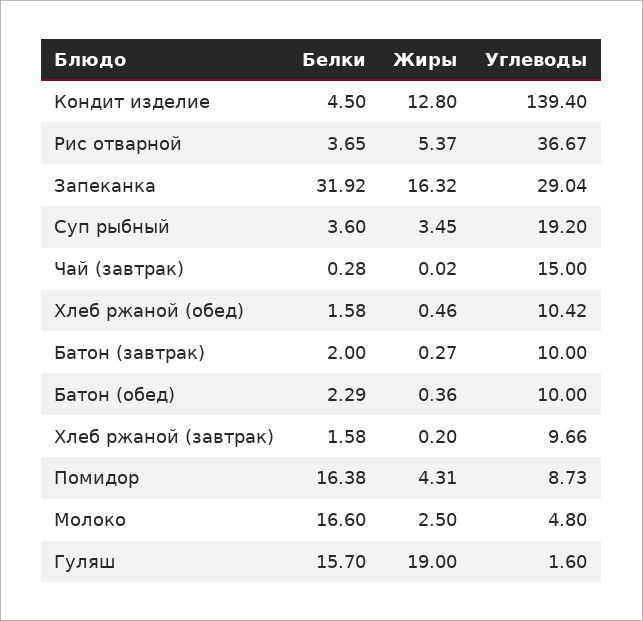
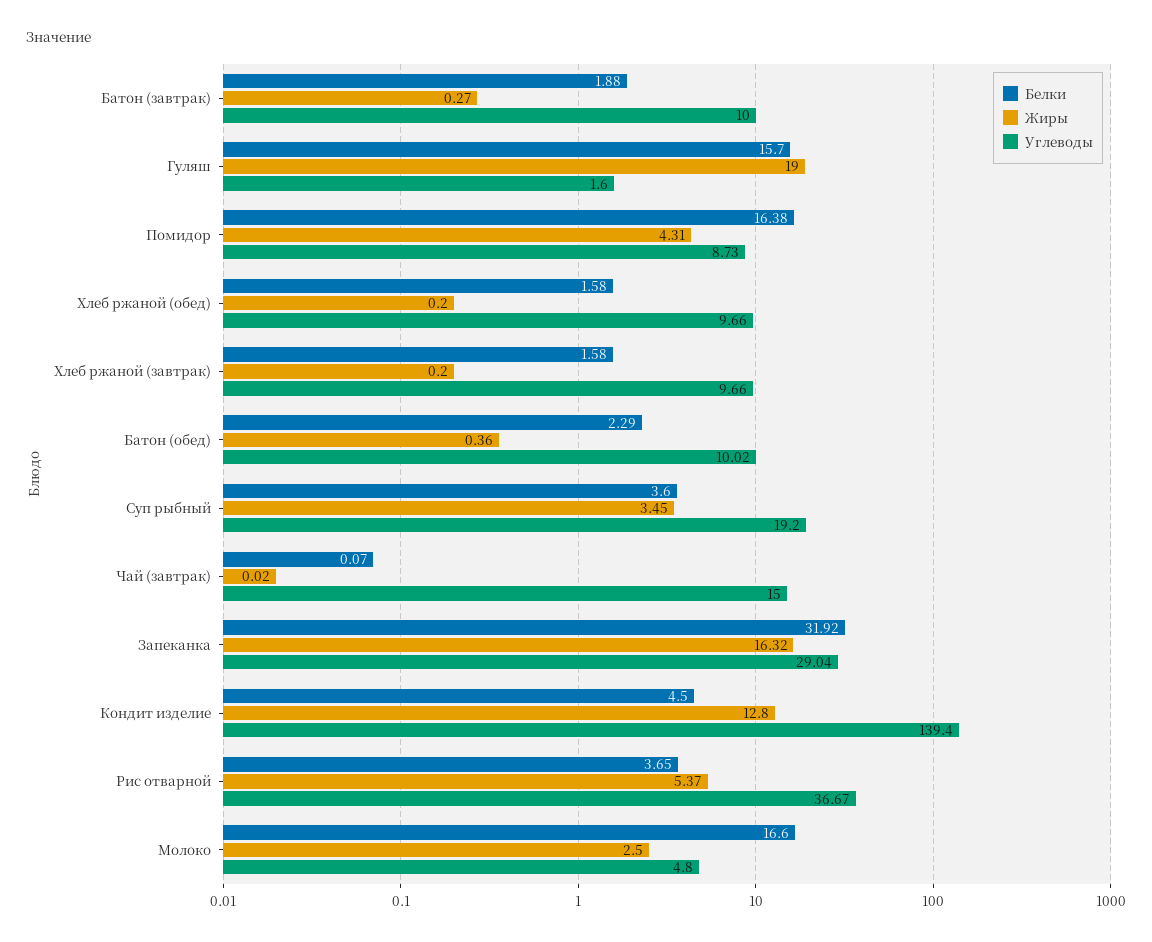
Белки, Чай (завтрак): 0.28 -> 0.07
Жиры, Хлеб ржаной (обед): 0.46 -> 0.2
Углеводы, Хлеб ржаной (обед): 10.42 -> 9.66
Белки, Батон (завтрак): 2 -> 1.88
Углеводы, Батон (обед): 10 -> 10.02

